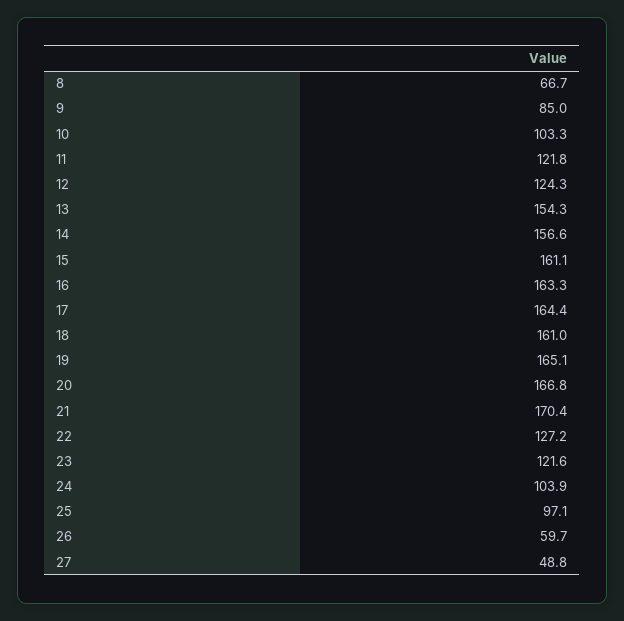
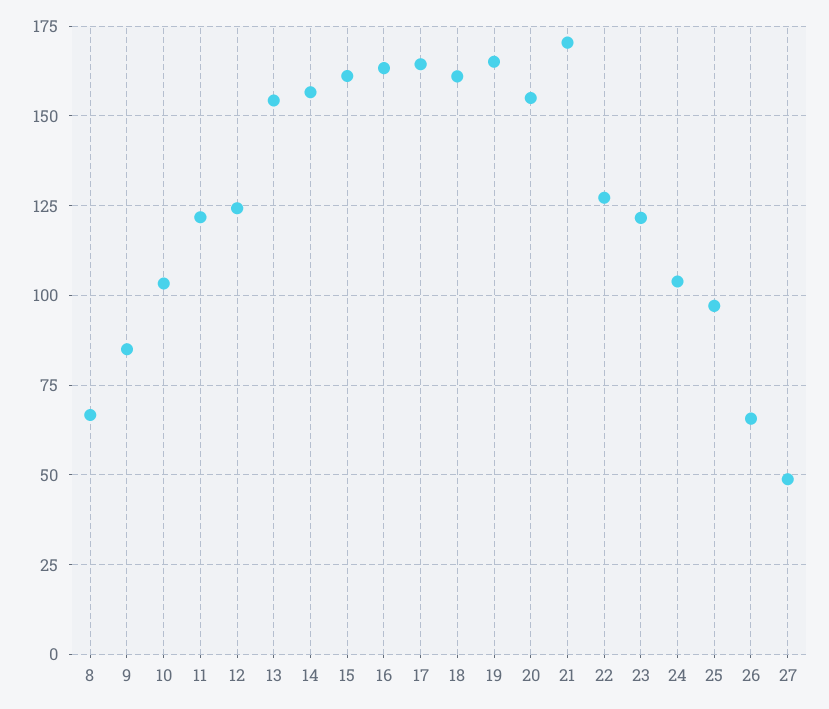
20: 166.8 -> 155
26: 59.7 -> 65

